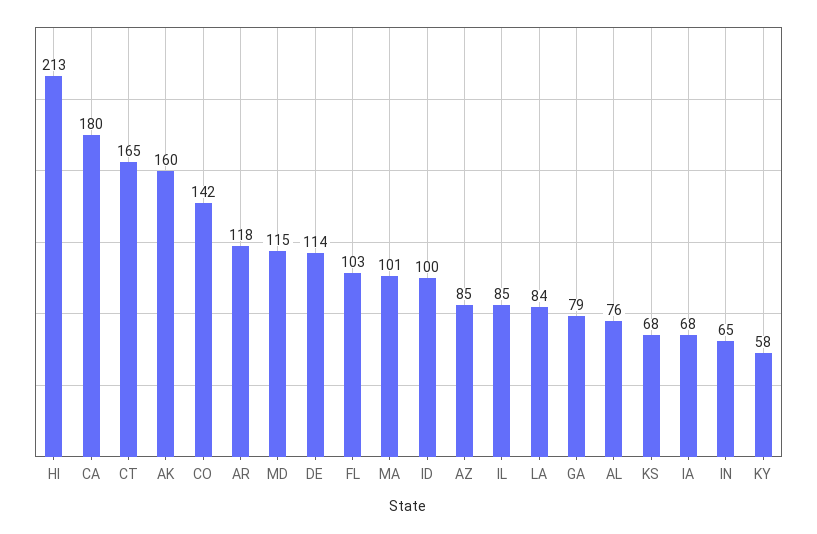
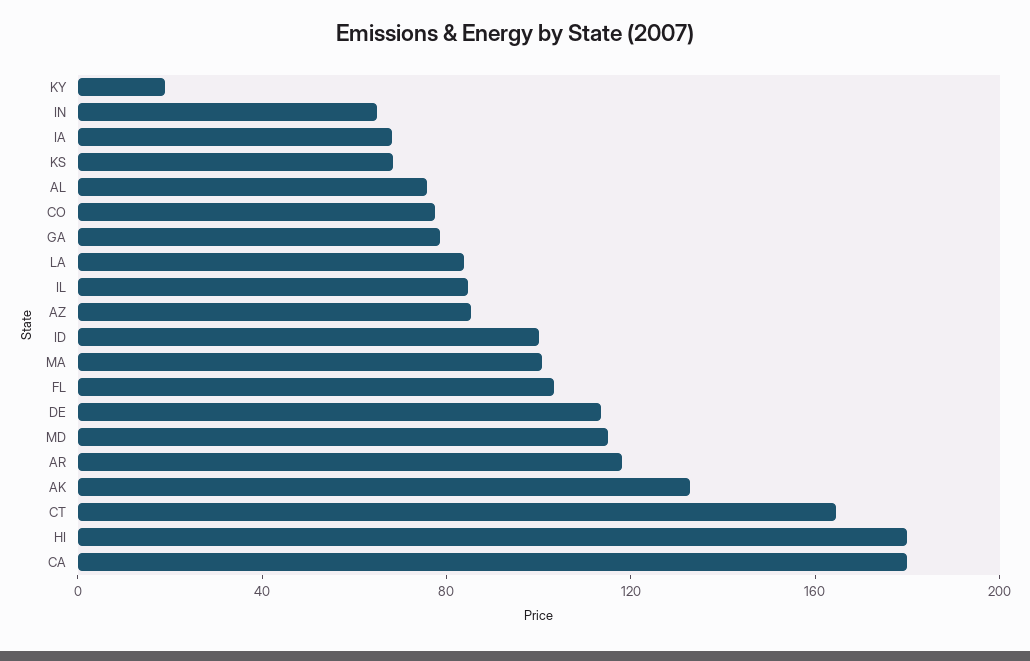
HI: 213 -> 180
AK: 160 -> 130
CO: 142 -> 80
KY: 58 -> 20

